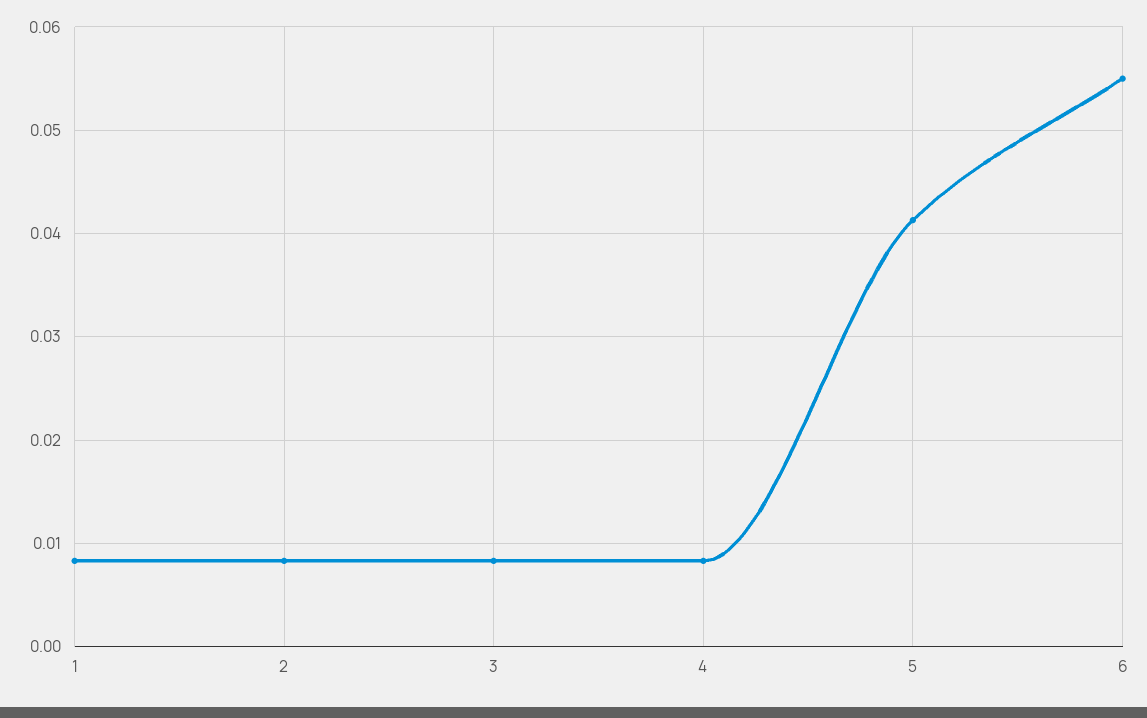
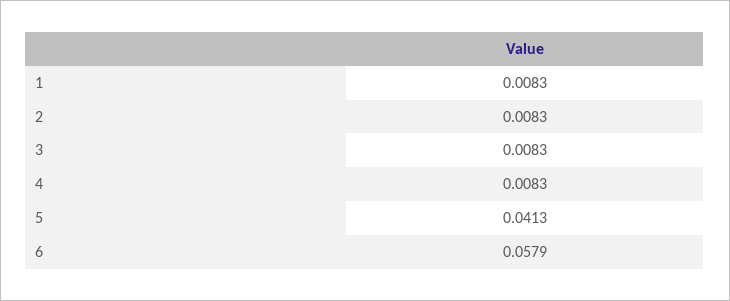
6: 0.055 -> 0.0579

